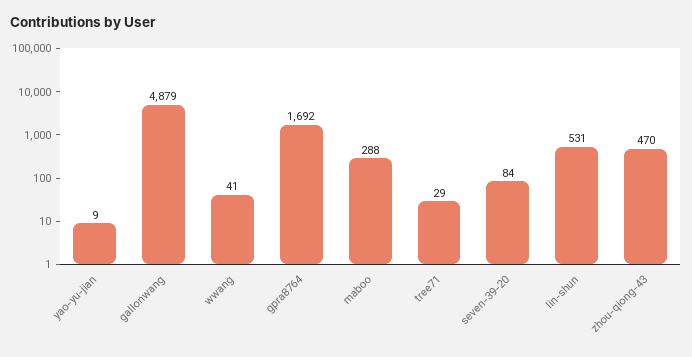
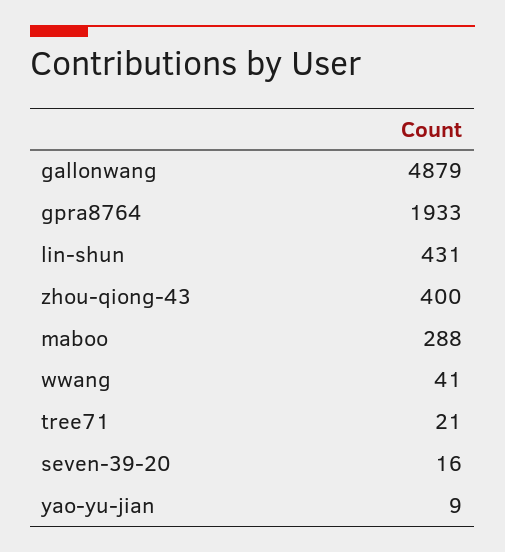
gpra8764: 1692 -> 1933
tree71: 29 -> 21
seven-39-20: 84 -> 16
lin-shun: 531 -> 431
zhou-qiong-43: 470 -> 400

